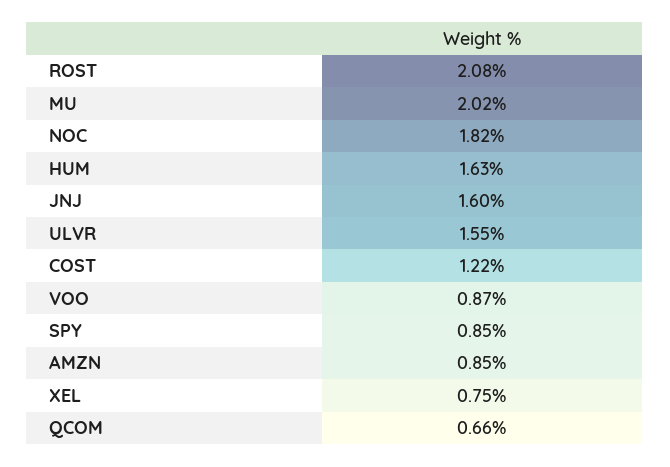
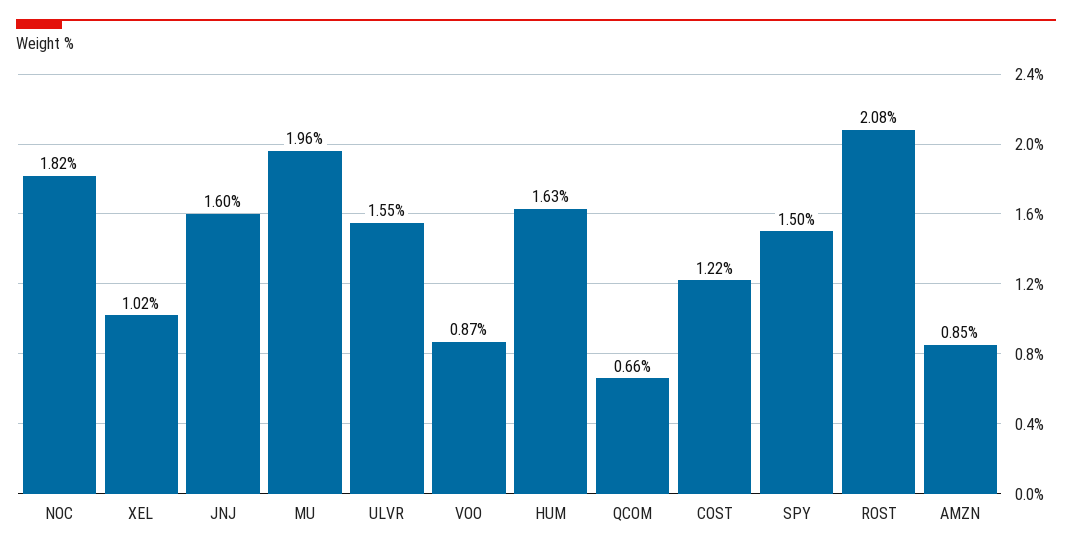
MU: 2.02 -> 1.96
SPY: 0.85 -> 1.5
XEL: 0.75 -> 1.02

